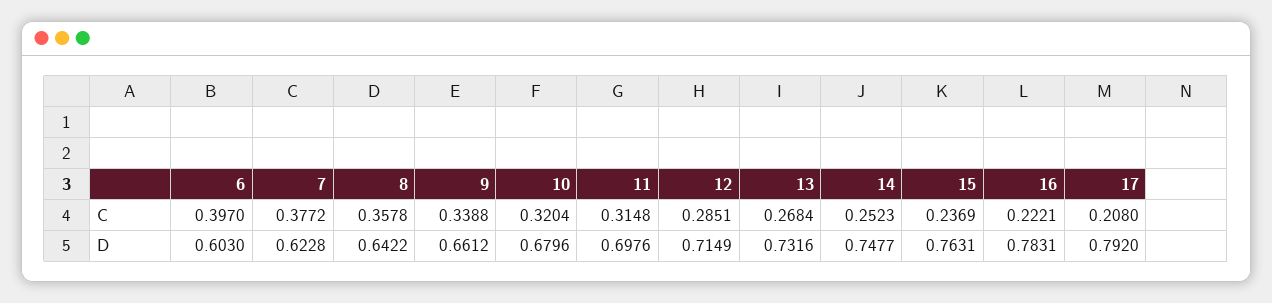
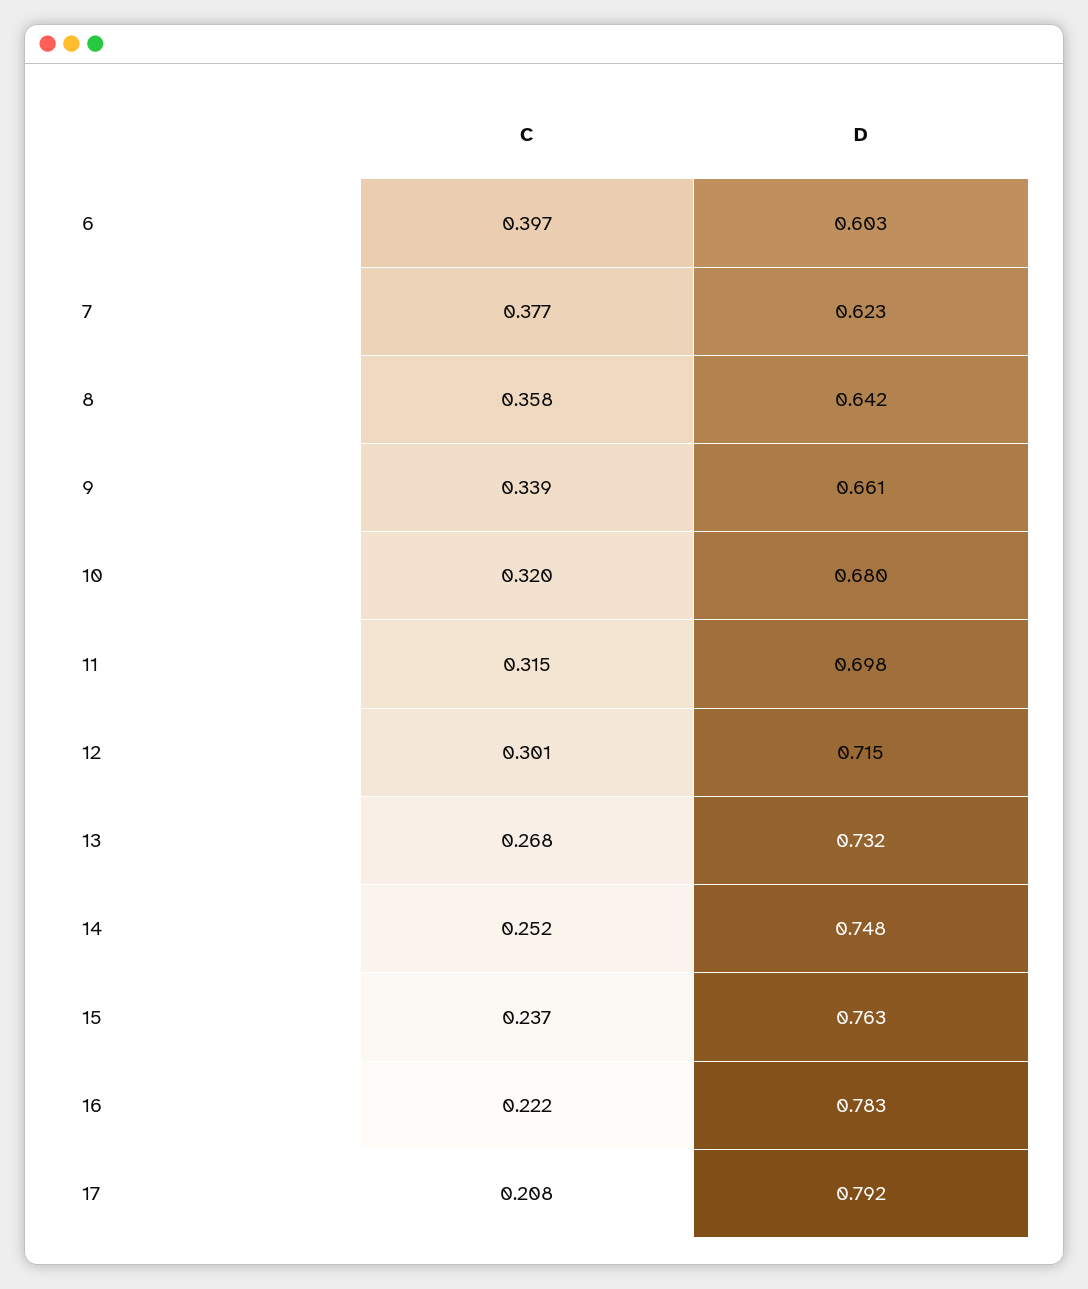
12, C: 0.2851 -> 0.301

